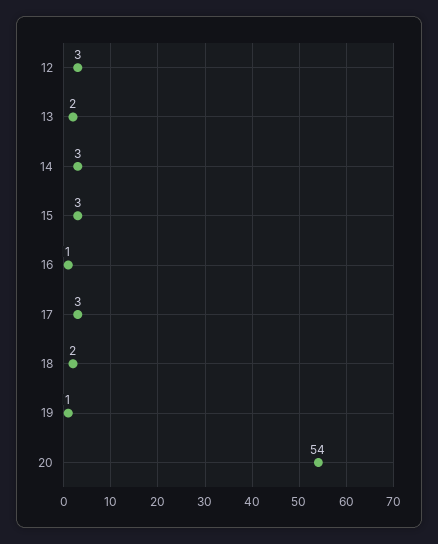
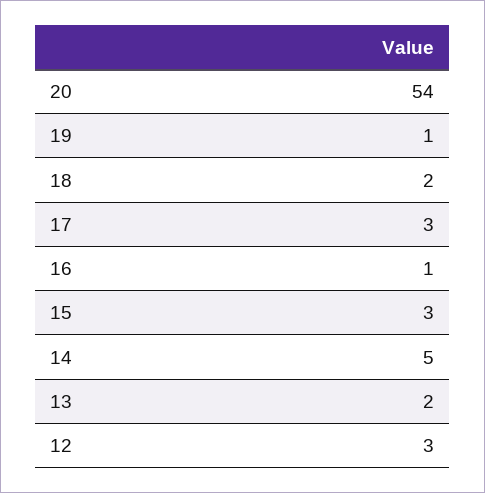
14: 3 -> 5

